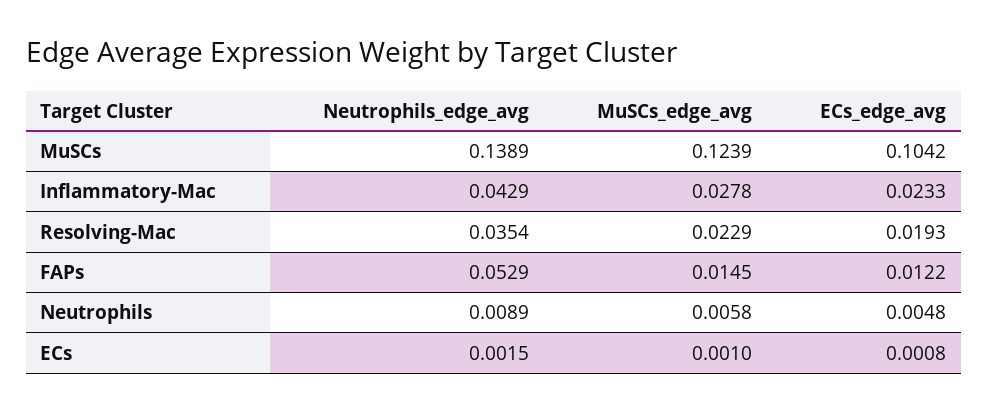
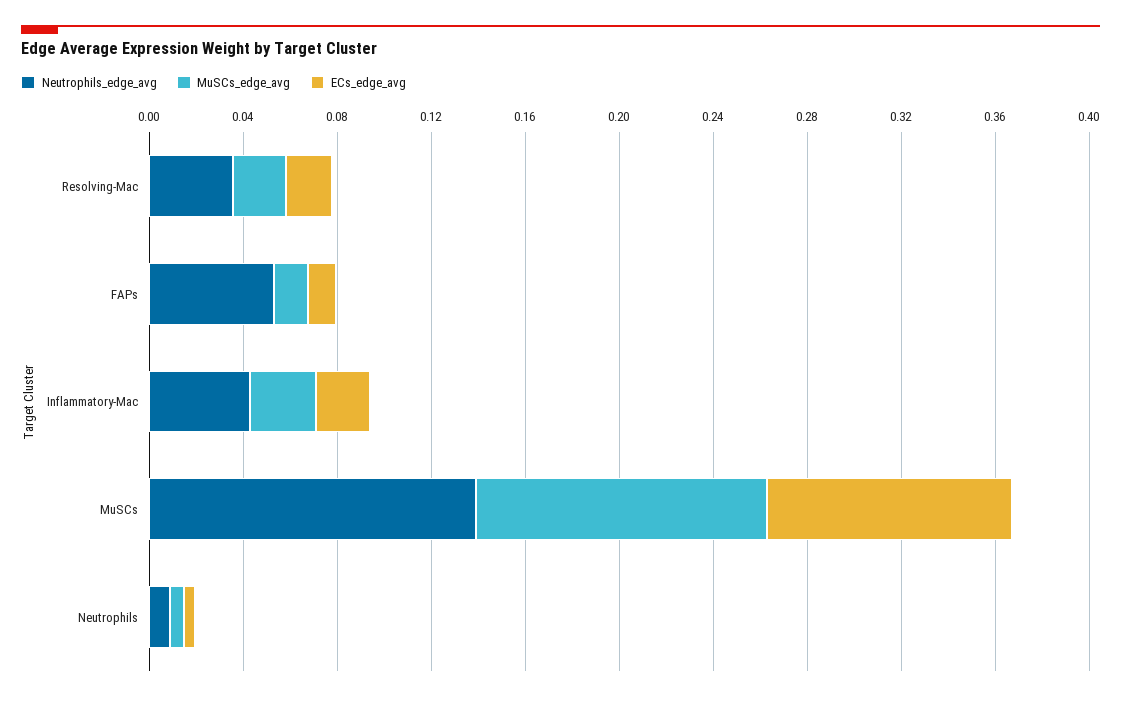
Neutrophils_edge_avg, ECs: 0.0015 -> none
MuSCs_edge_avg, ECs: 0.001 -> none
ECs_edge_avg, ECs: 0.0008 -> none

